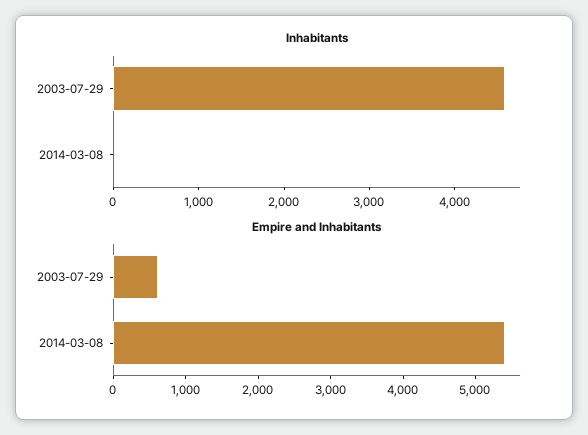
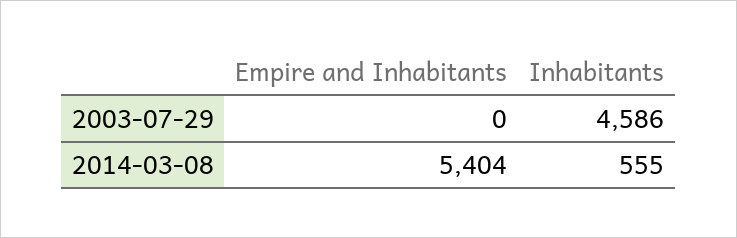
Inhabitants, 2014-03-08: 0 -> 555
Empire and Inhabitants, 2003-07-29: 600 -> 0

